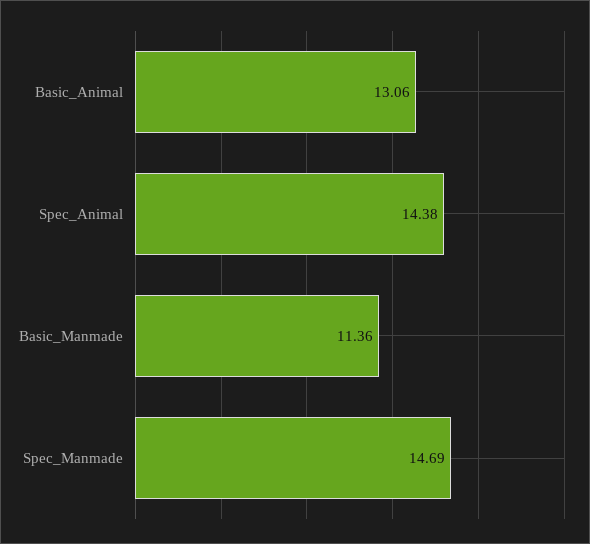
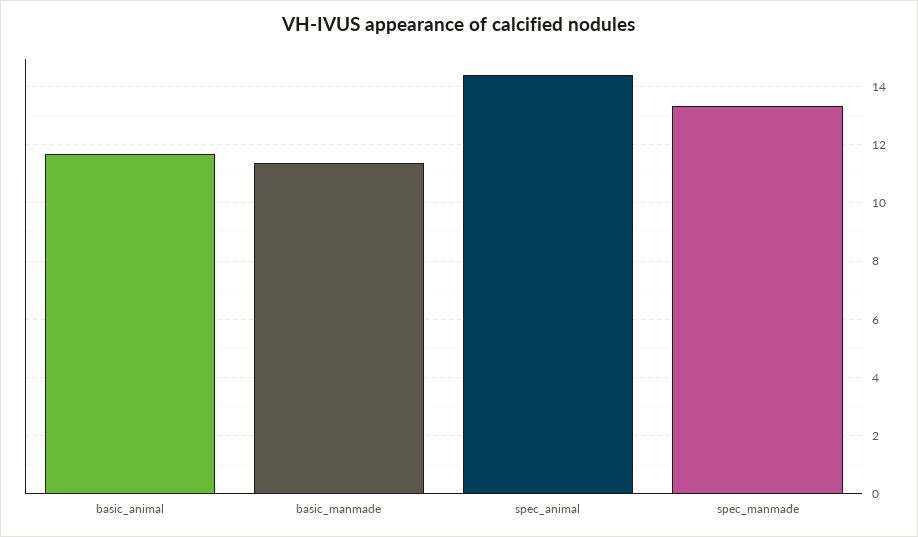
Basic_Animal: 13.06 -> 11.75
Spec_Manmade: 14.69 -> 13.25

